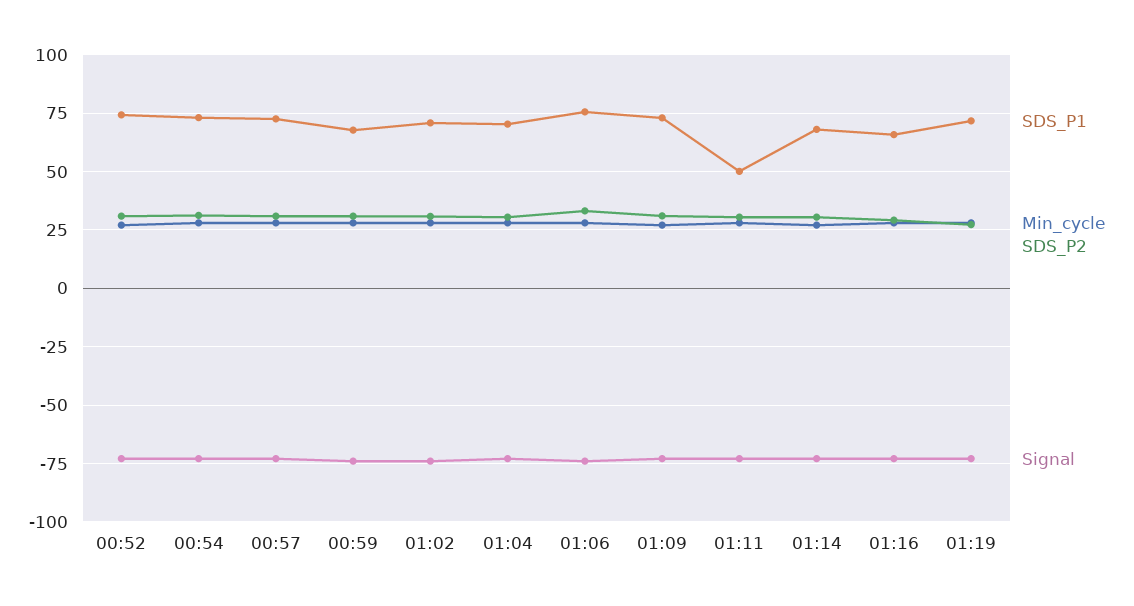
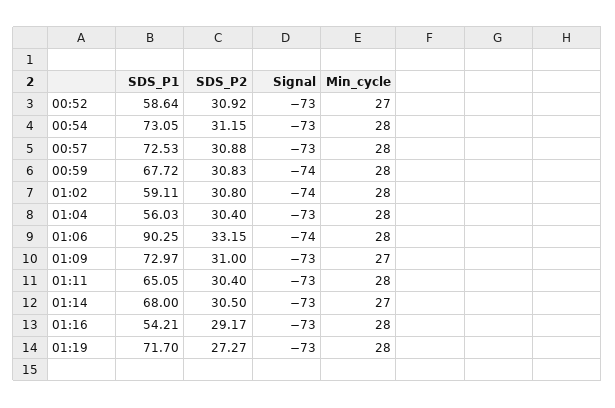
SDS_P1, 00:52: 75 -> 58.64
SDS_P1, 01:02: 70 -> 59.11
SDS_P1, 01:04: 70 -> 56.03
SDS_P1, 01:06: 75 -> 90.25
SDS_P1, 01:11: 50 -> 65.05
SDS_P1, 01:16: 65 -> 54.21

